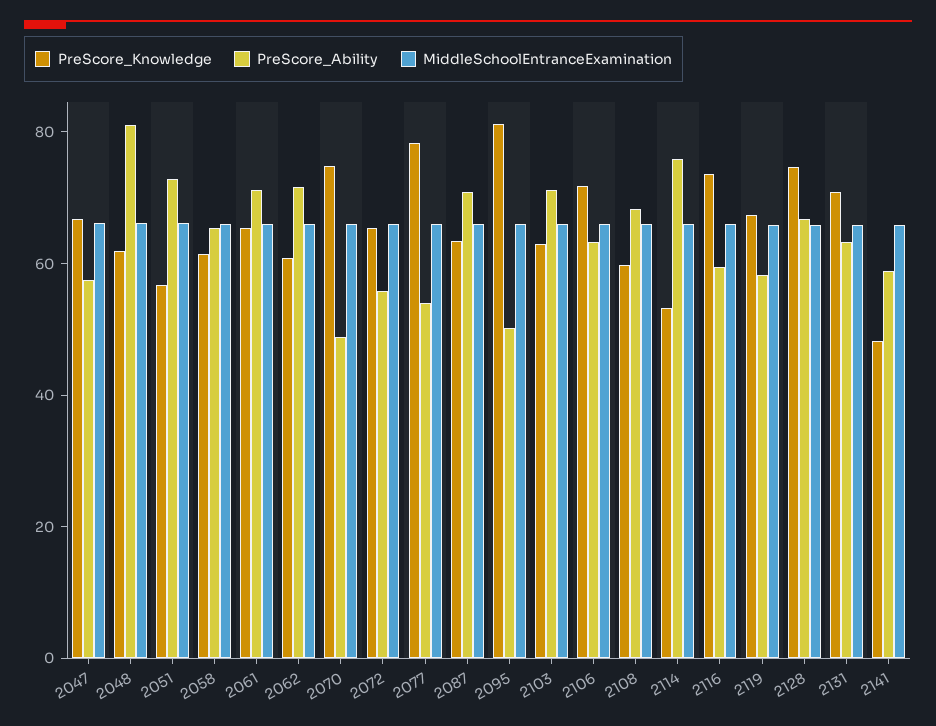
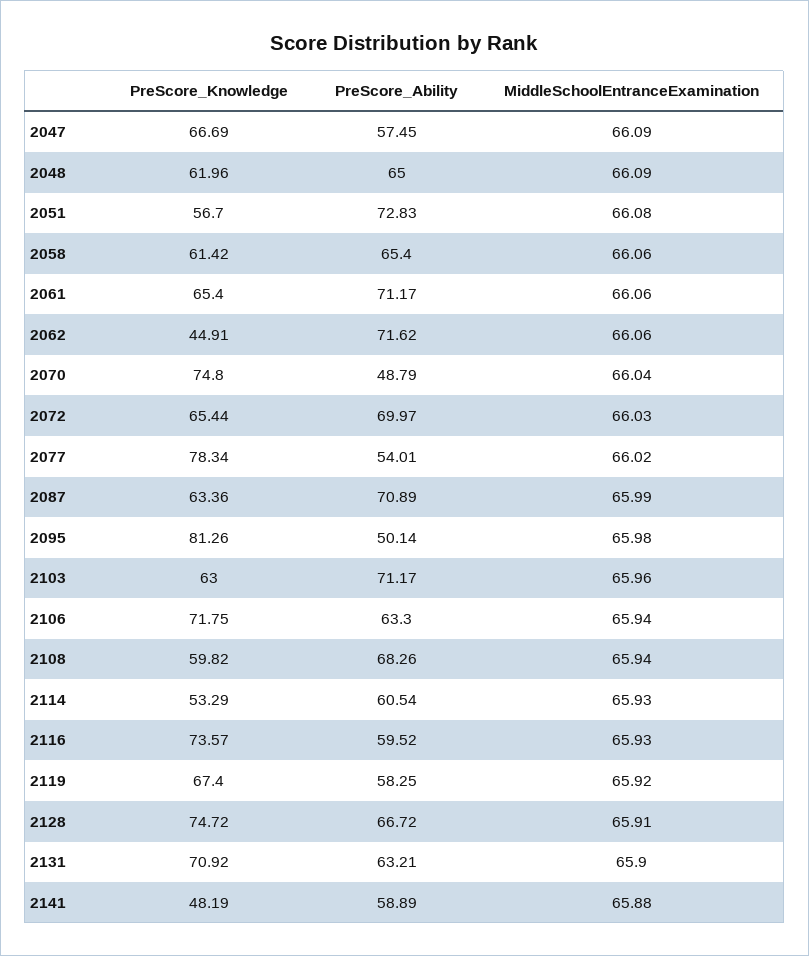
PreScore_Ability, 2048: 80 -> 65
PreScore_Knowledge, 2062: 60 -> 44.91
PreScore_Ability, 2072: 55 -> 69.97
PreScore_Ability, 2114: 75 -> 60.54

